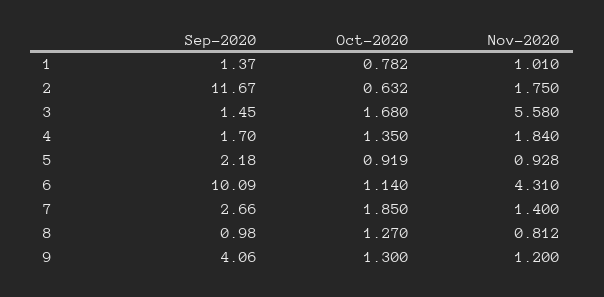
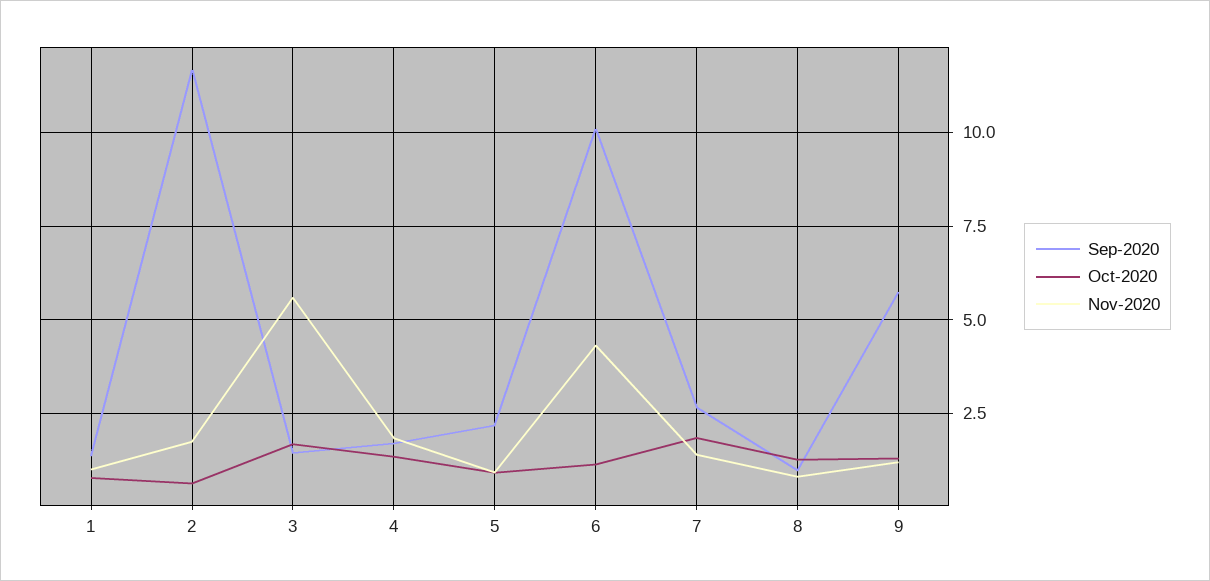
Sep-2020, 9: 4.06 -> 5.75

